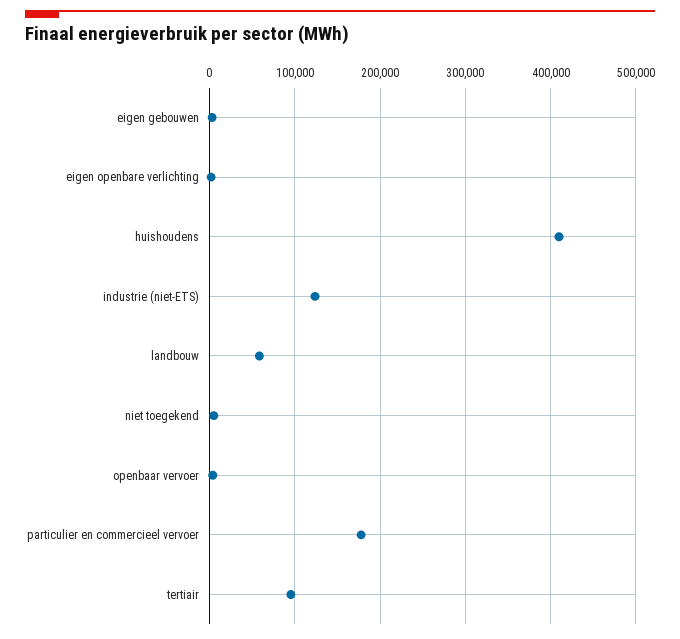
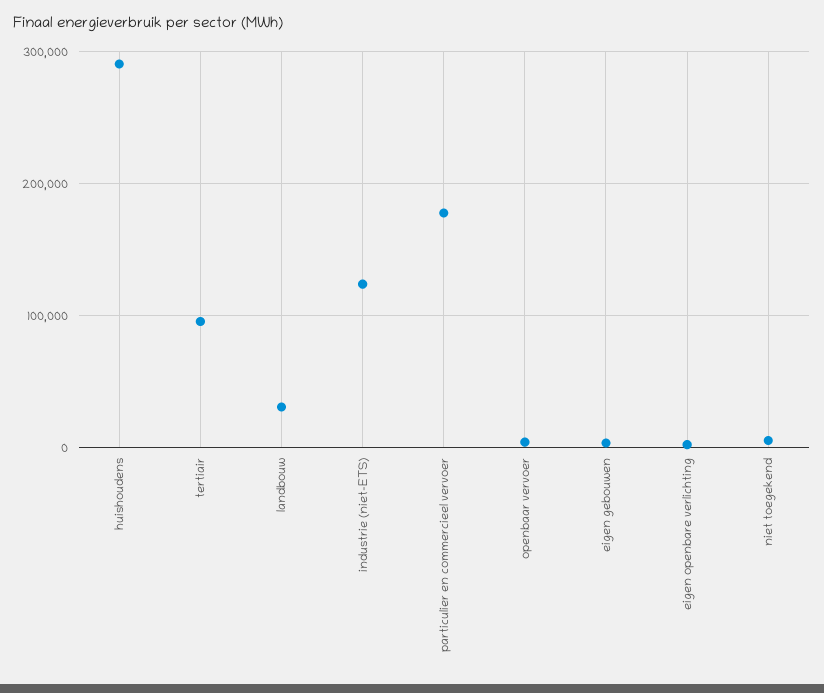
huishoudens: 410000 -> 290000
landbouw: 60000 -> 30000

